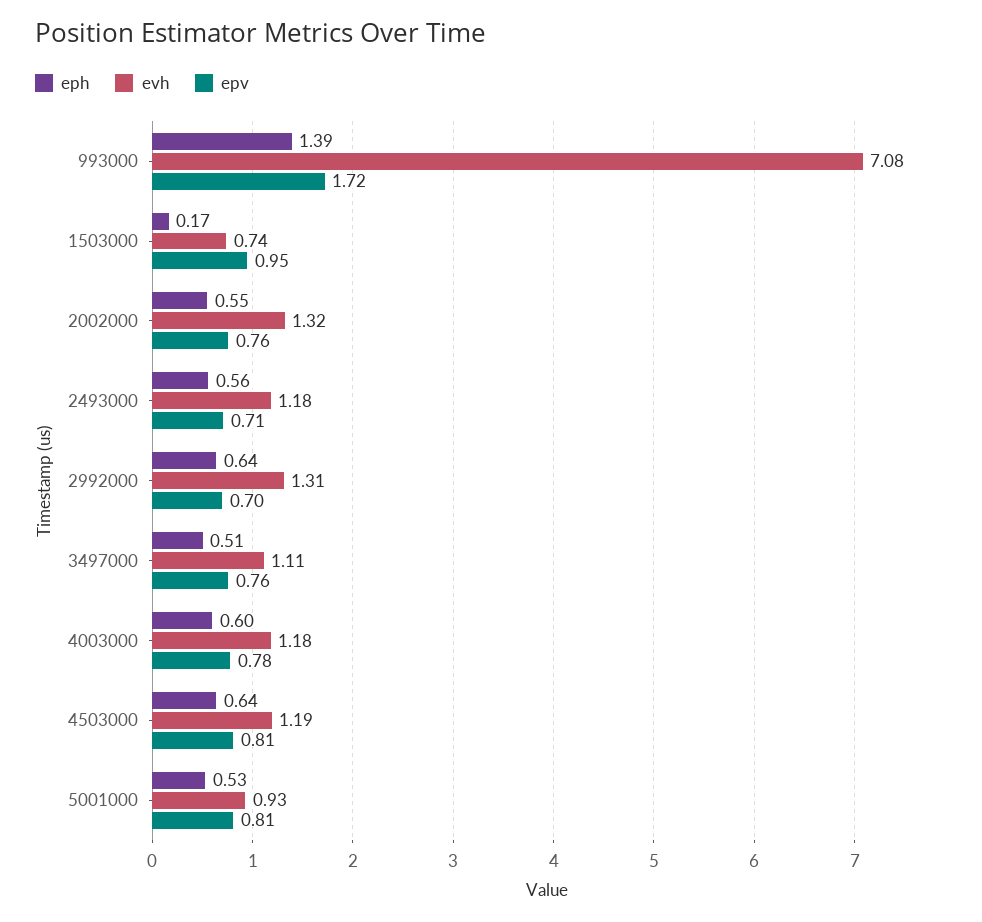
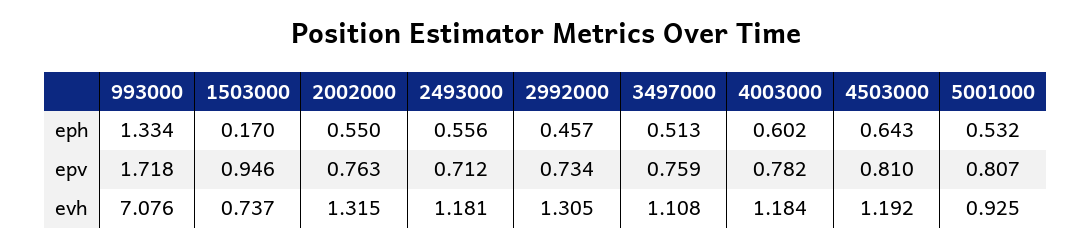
eph, 993000: 1.39 -> 1.334
eph, 2992000: 0.64 -> 0.457
epv, 2992000: 0.7 -> 0.734

